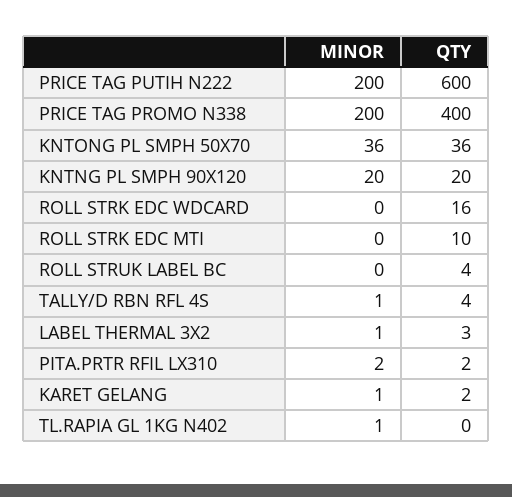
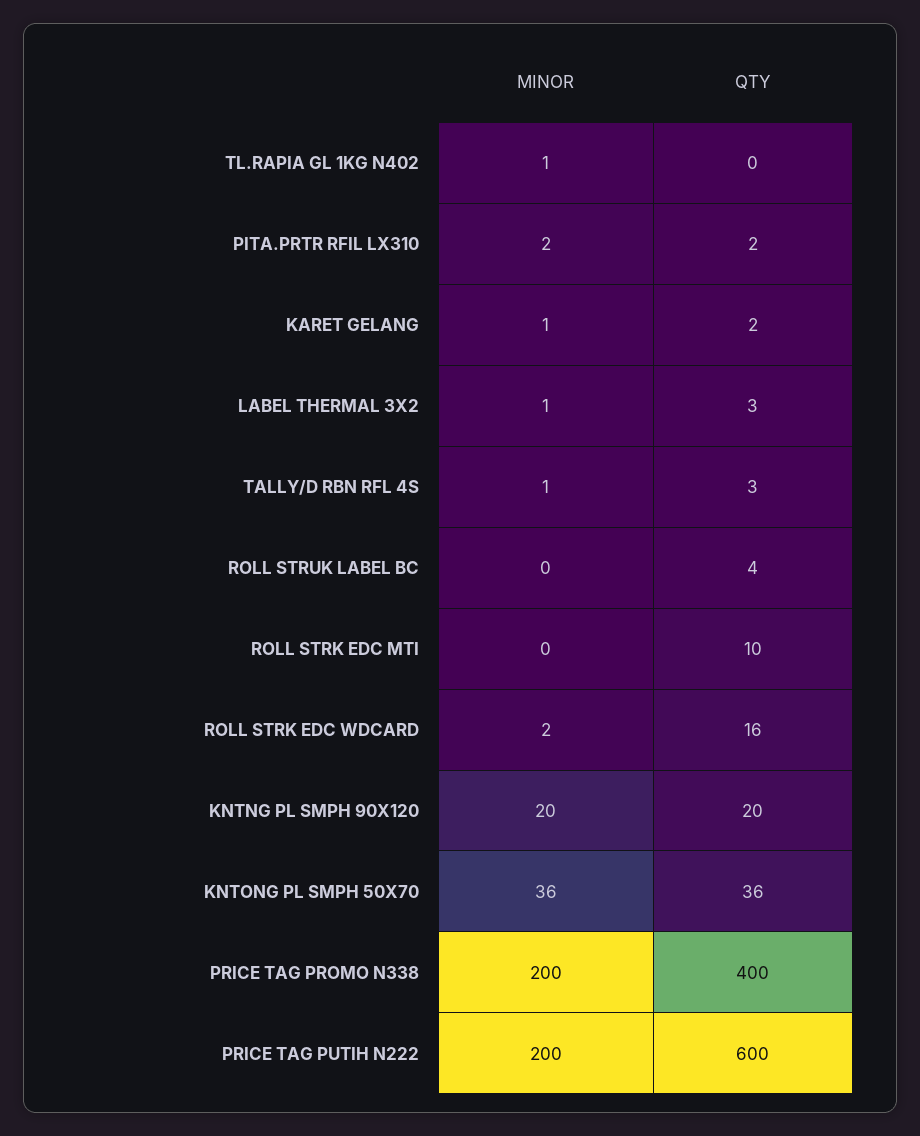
MINOR, ROLL STRK EDC WDCARD: 0 -> 2
QTY, TALLY/D RBN RFL 4S: 4 -> 3

